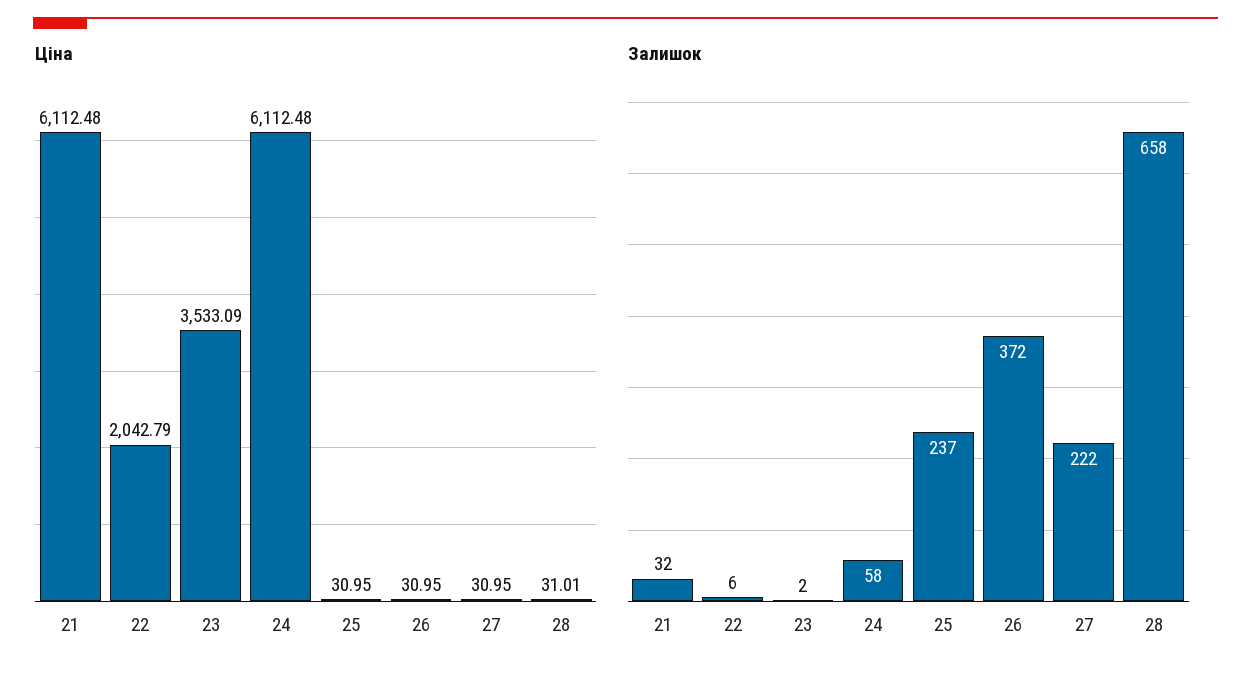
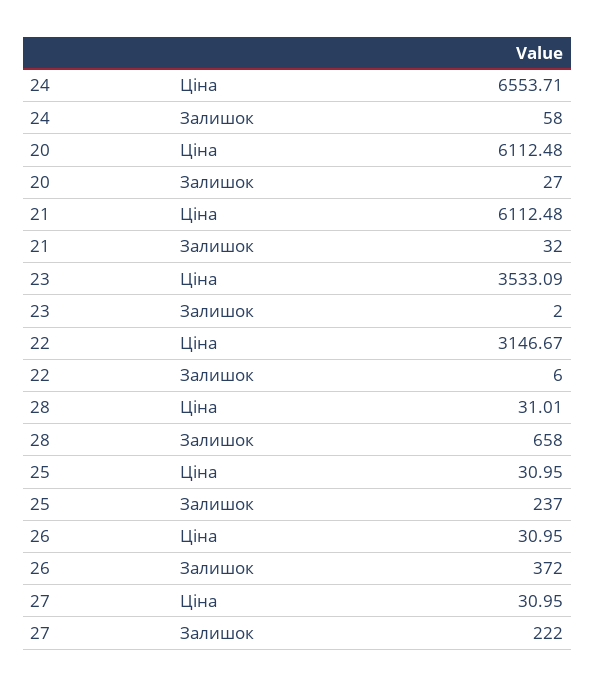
Ціна, 22: 2042.79 -> 3146.67
Ціна, 24: 6112.48 -> 6553.71
Ціна, 20: none -> 6112.48
Залишок, 20: none -> 27

